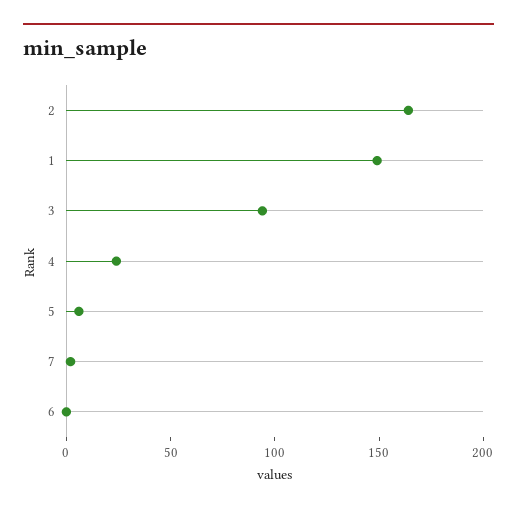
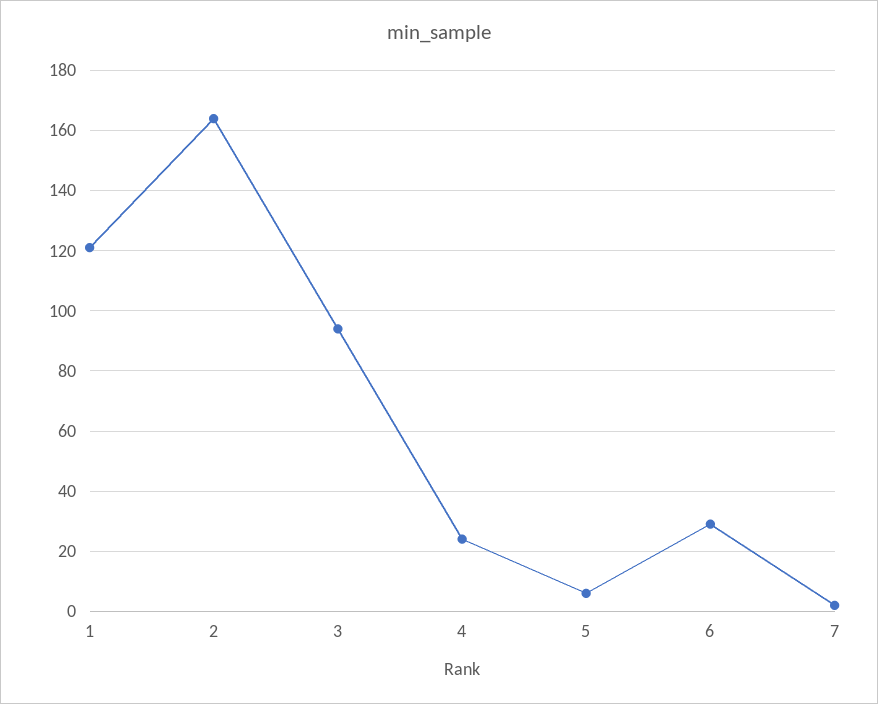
1: 150 -> 120
6: 0 -> 30

